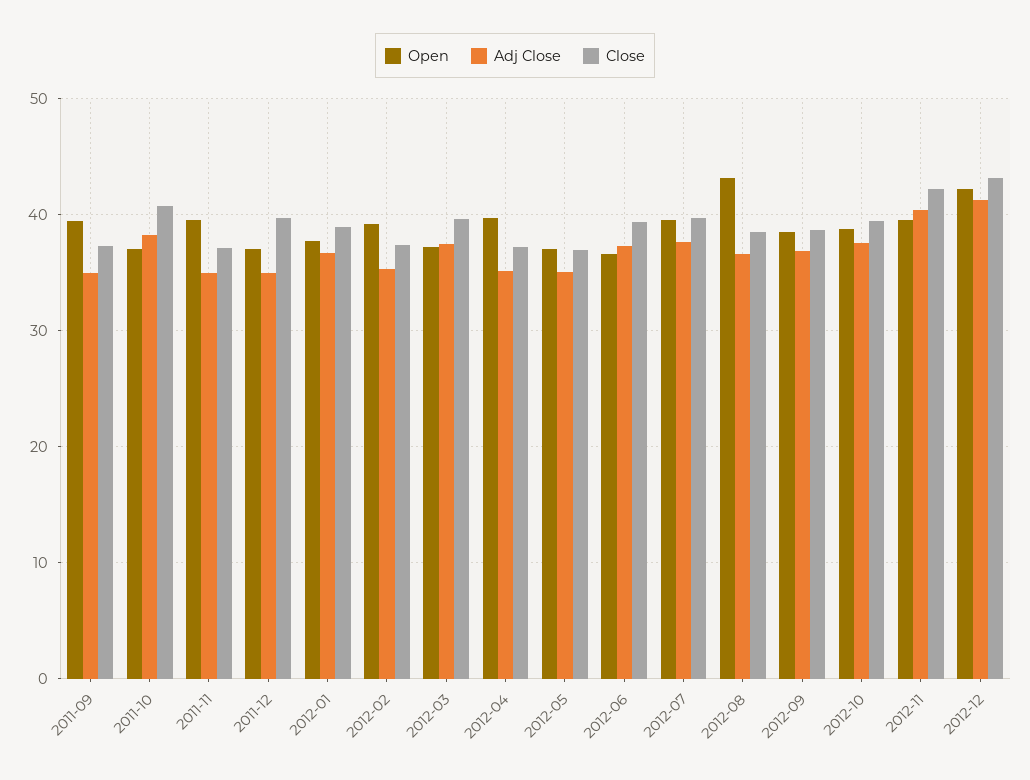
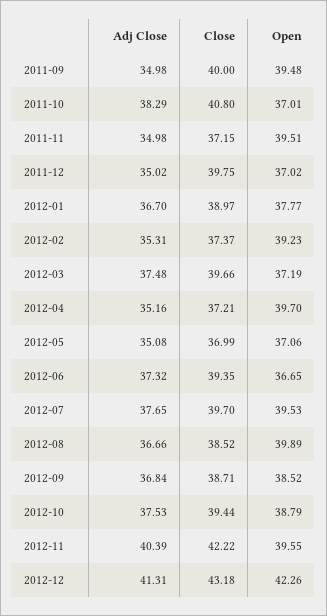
Close, 2011-09: 37 -> 40
Open, 2012-08: 43 -> 39.89

